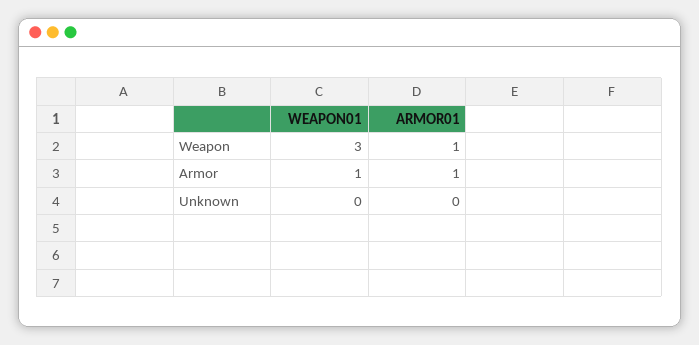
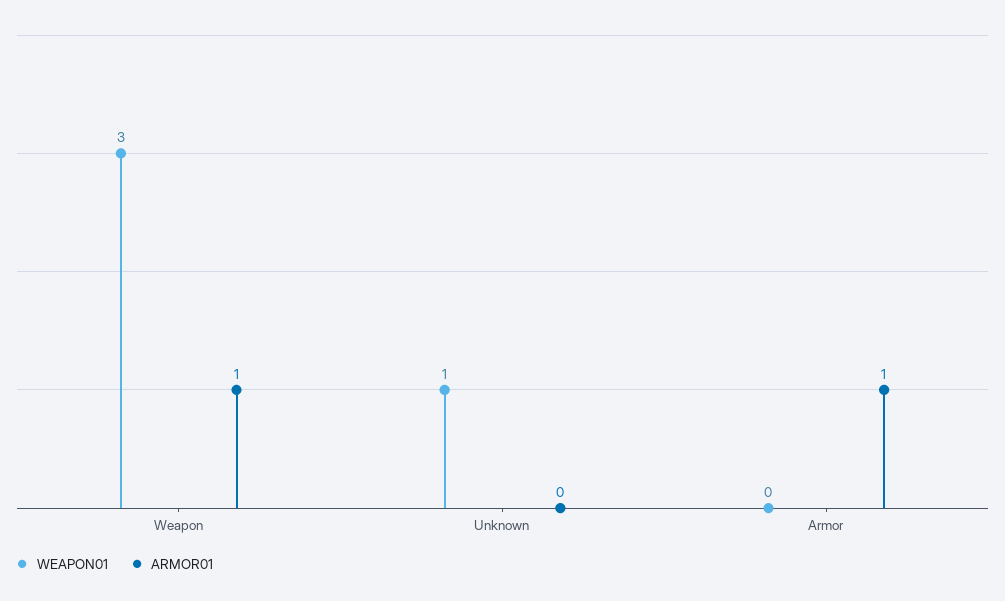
WEAPON01, Armor: 1 -> 0
WEAPON01, Unknown: 0 -> 1

